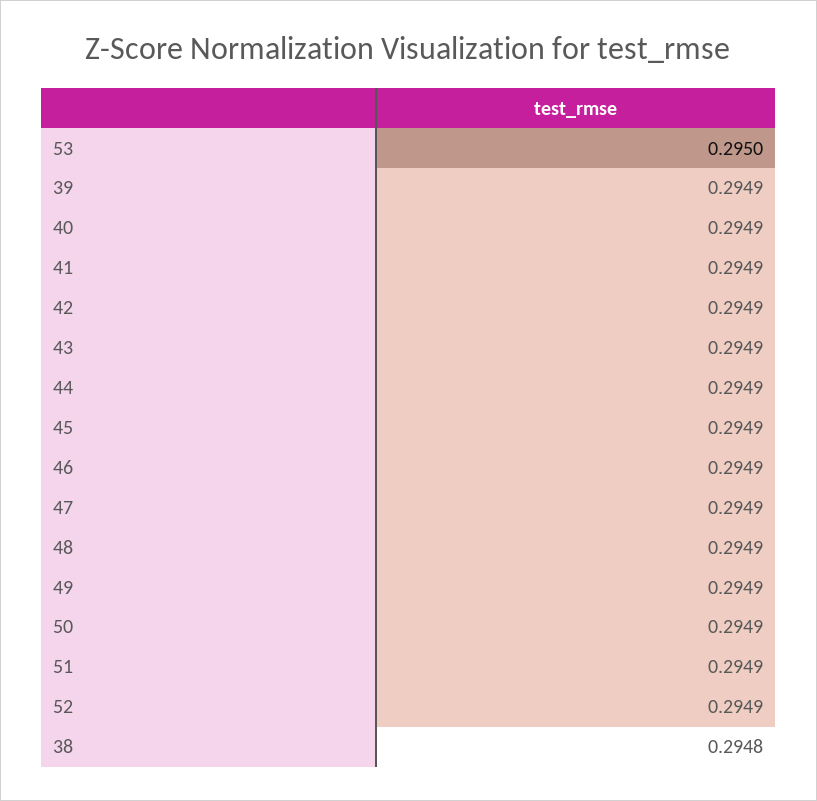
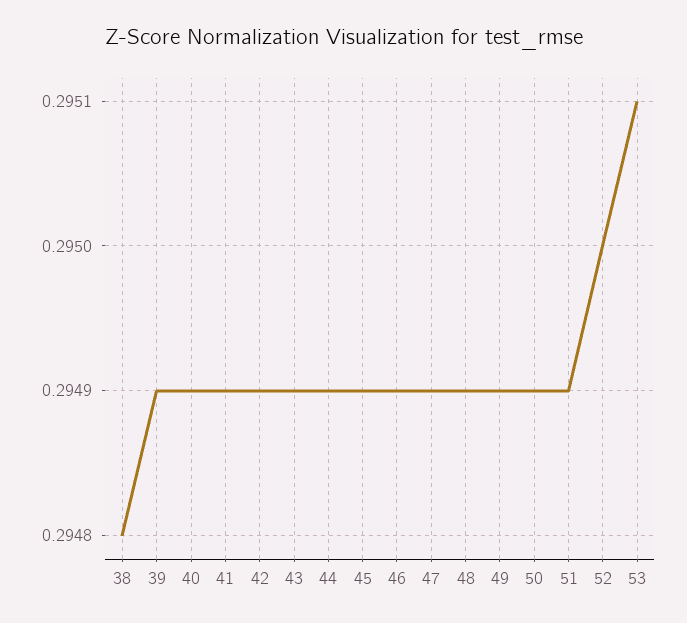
53: 0.295 -> 0.2951
52: 0.2949 -> 0.295

